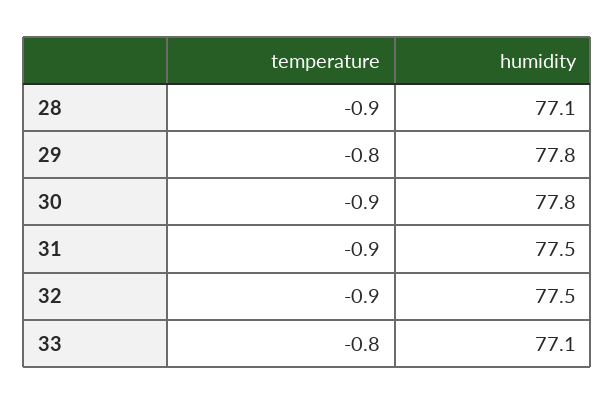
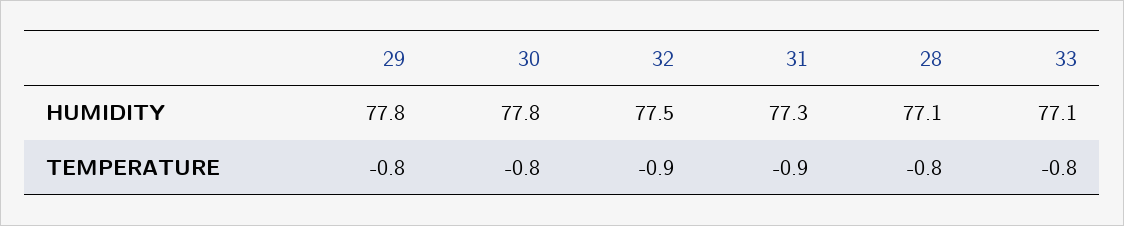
temperature, 28: -0.9 -> -0.8
temperature, 30: -0.9 -> -0.8
humidity, 31: 77.5 -> 77.3

